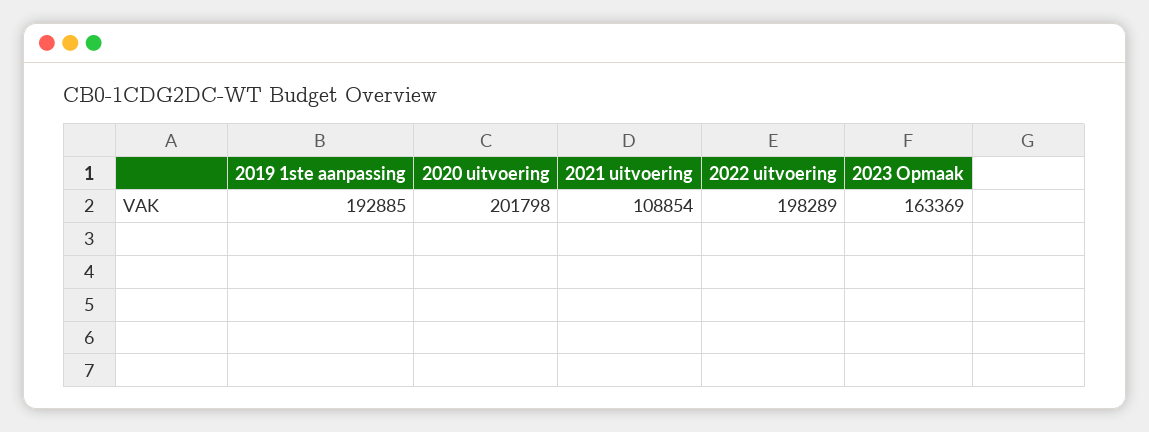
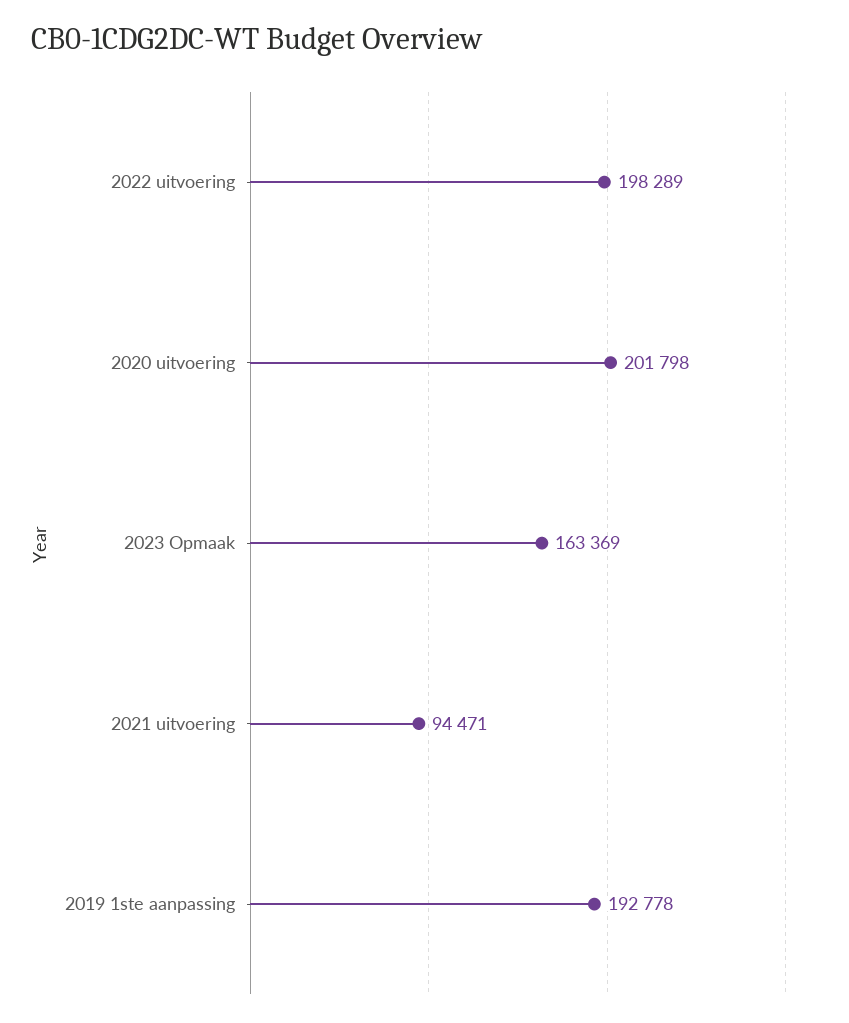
2019 1ste aanpassing: 192885 -> 192778
2021 uitvoering: 108854 -> 94471

